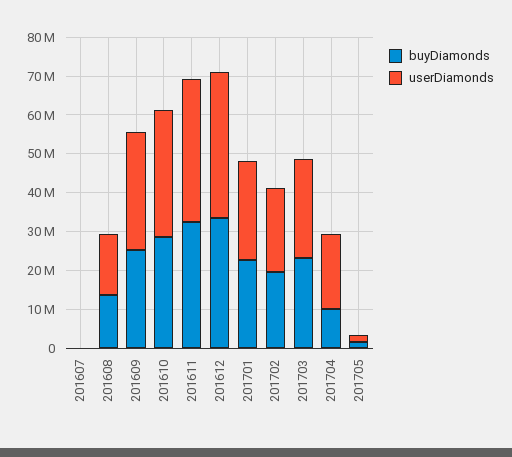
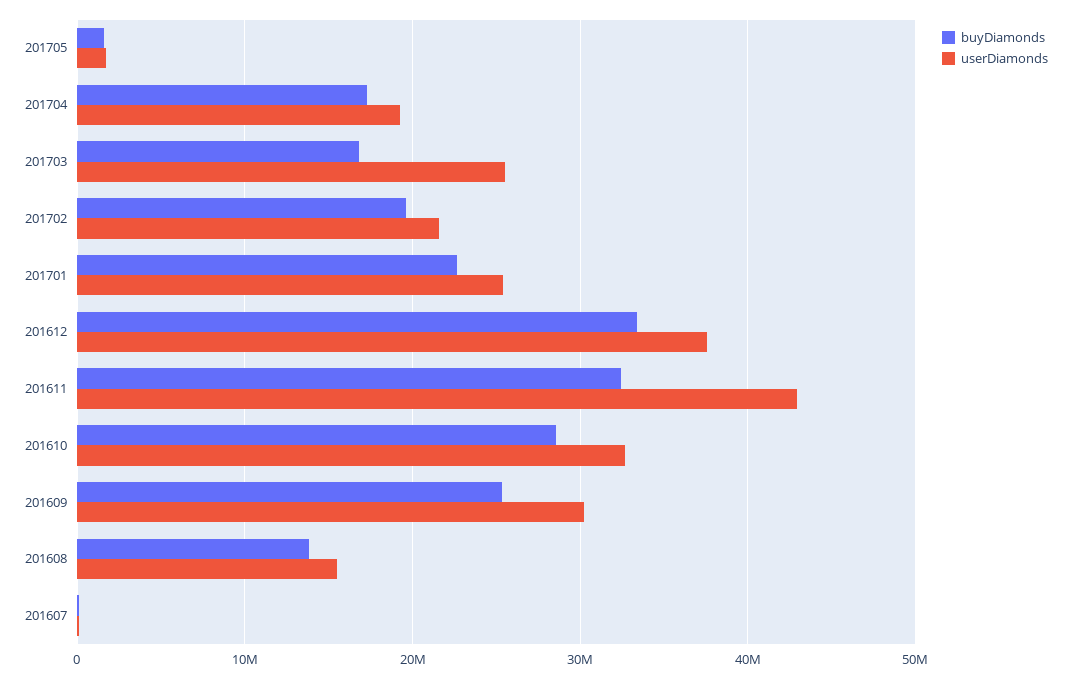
userDiamonds, 201611: 37500000 -> 43000000
buyDiamonds, 201703: 22500000 -> 17000000
buyDiamonds, 201704: 10000000 -> 17000000

